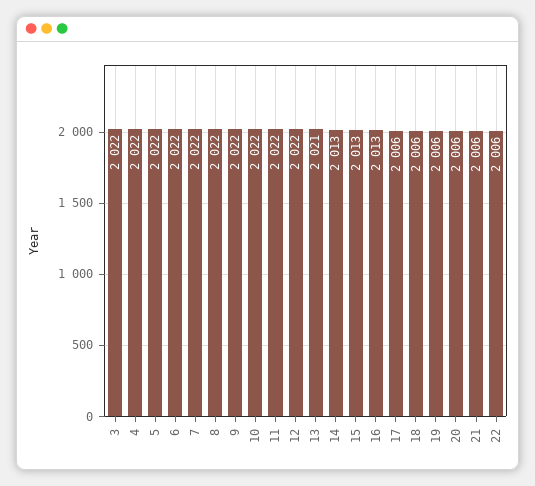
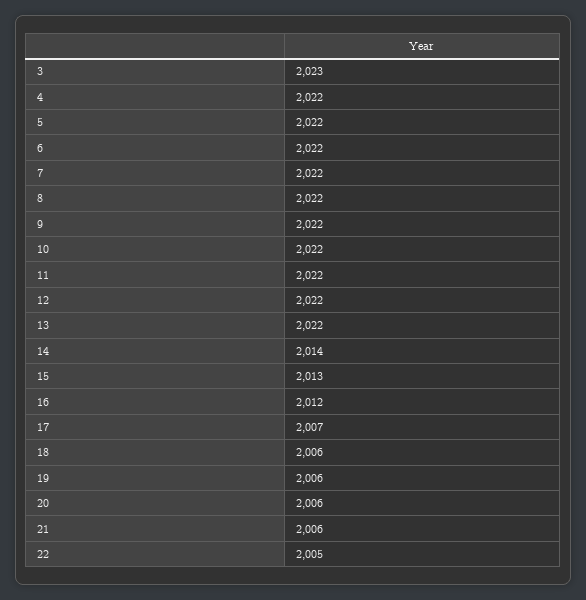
3: 2022 -> 2023
13: 2021 -> 2022
14: 2013 -> 2014
16: 2013 -> 2012
17: 2006 -> 2007
22: 2006 -> 2005

